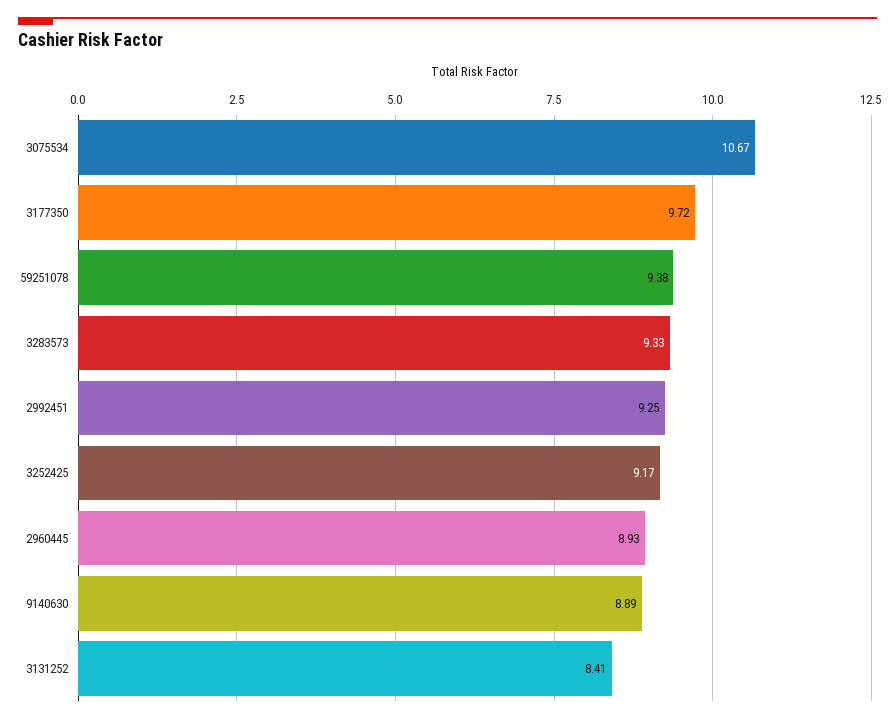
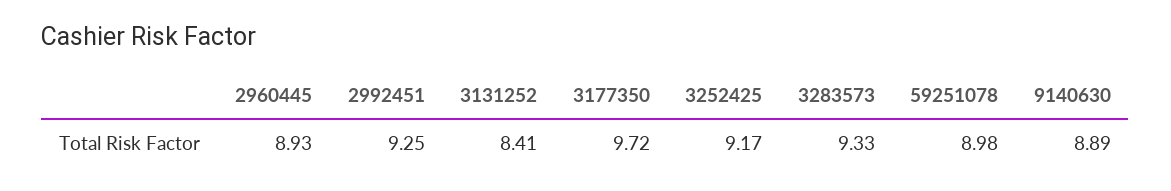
3075534: 10.67 -> none
59251078: 9.38 -> 8.98

